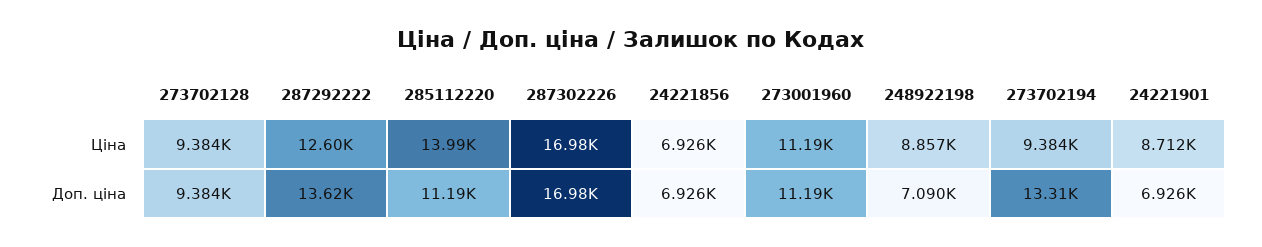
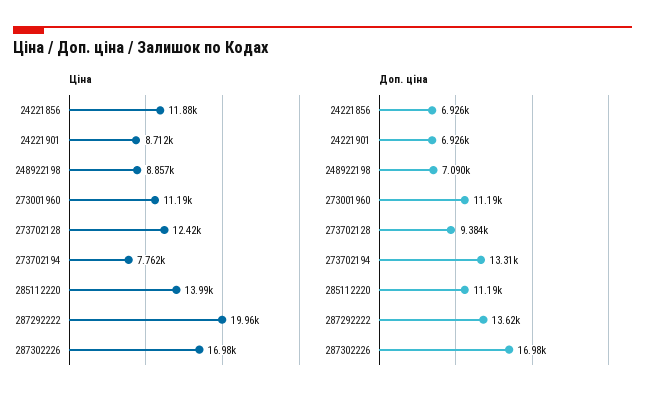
Ціна, 273702128: 9384 -> 12420
Ціна, 287292222: 12600 -> 19960
Ціна, 24221856: 6926 -> 11880
Ціна, 273702194: 9384 -> 7762

